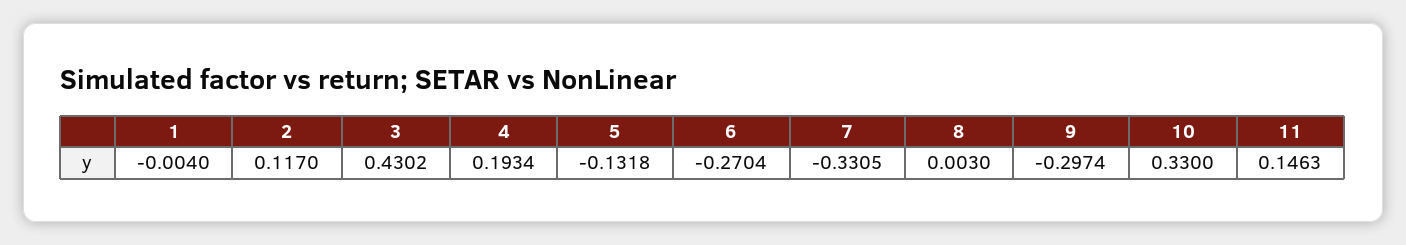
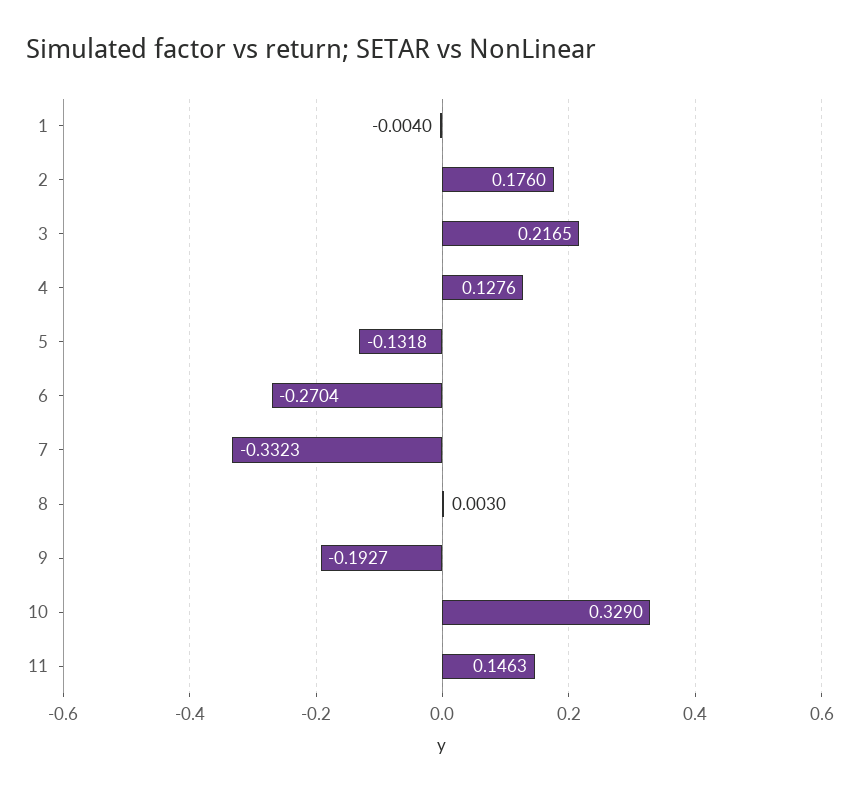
2: 0.117 -> 0.176
3: 0.4302 -> 0.2165
4: 0.1934 -> 0.1276
7: -0.3305 -> -0.3323
9: -0.2974 -> -0.1927
10: 0.33 -> 0.329

